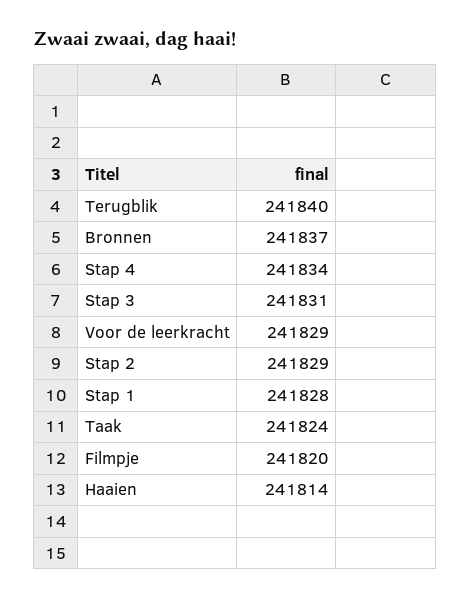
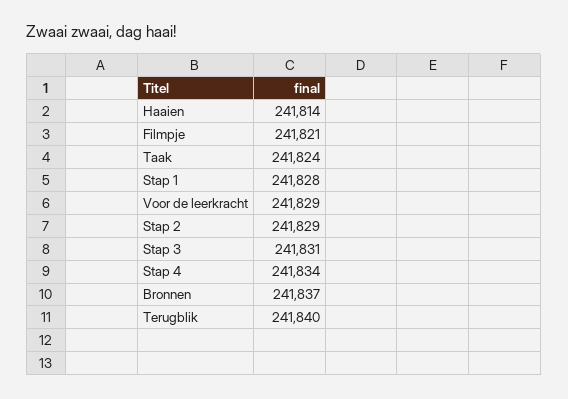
Filmpje: 241820 -> 241821

